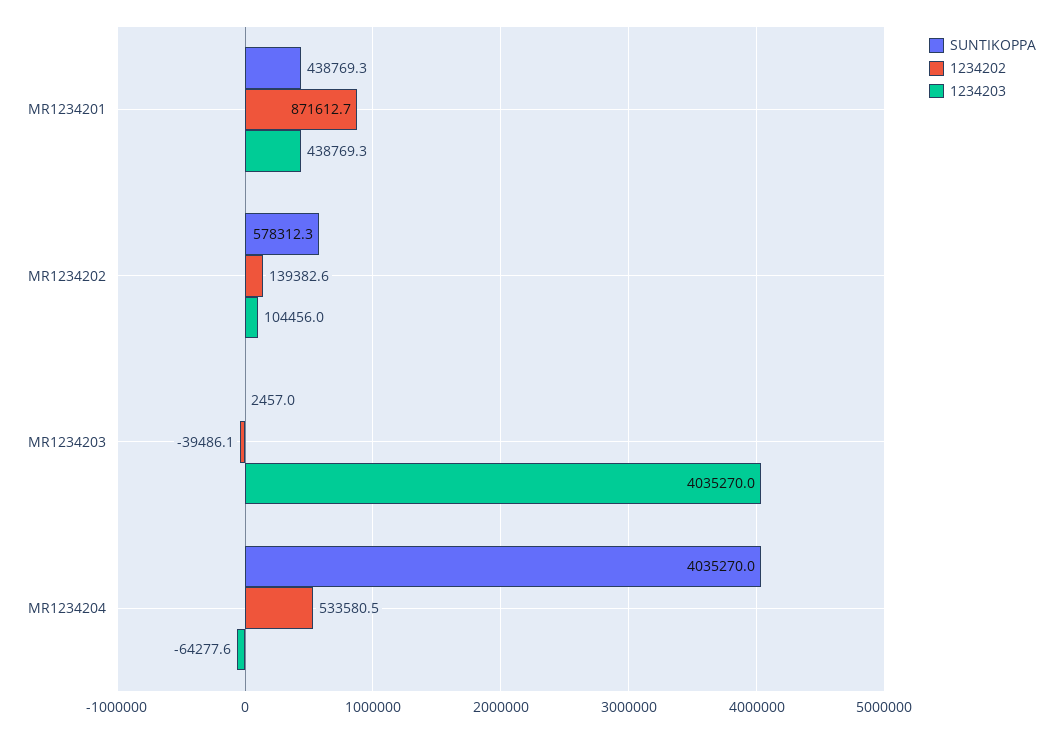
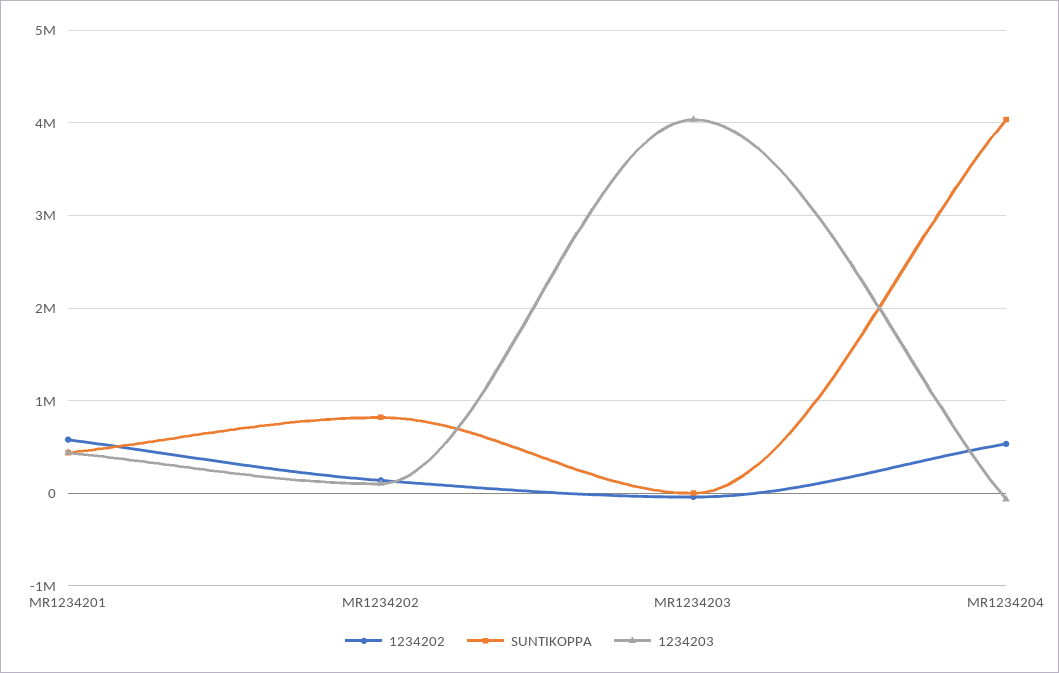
1234202, MR1234201: 871612.7 -> 600000
SUNTIKOPPA, MR1234202: 578312.3 -> 800000

